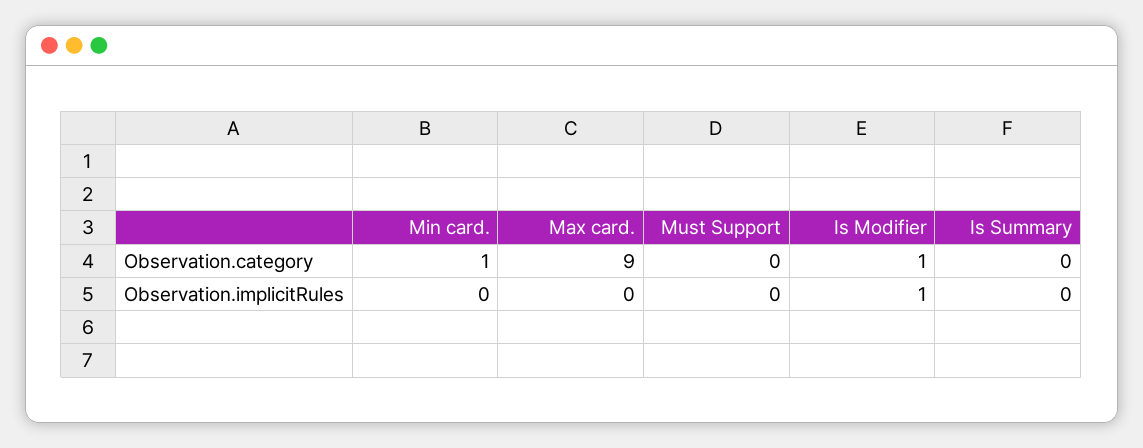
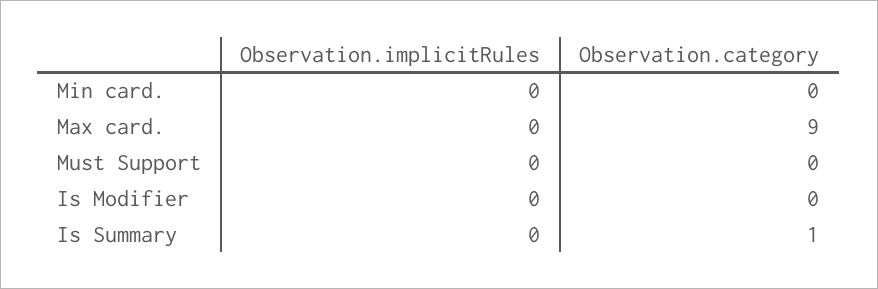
Min card., Observation.category: 1 -> 0
Is Modifier, Observation.category: 1 -> 0
Is Summary, Observation.category: 0 -> 1
Is Modifier, Observation.implicitRules: 1 -> 0

